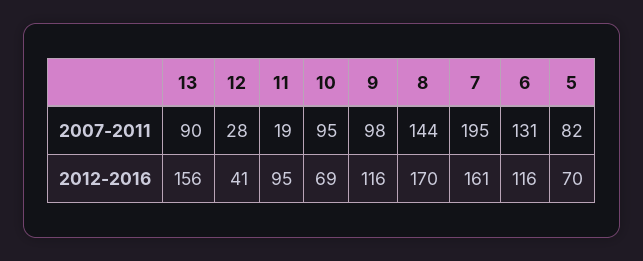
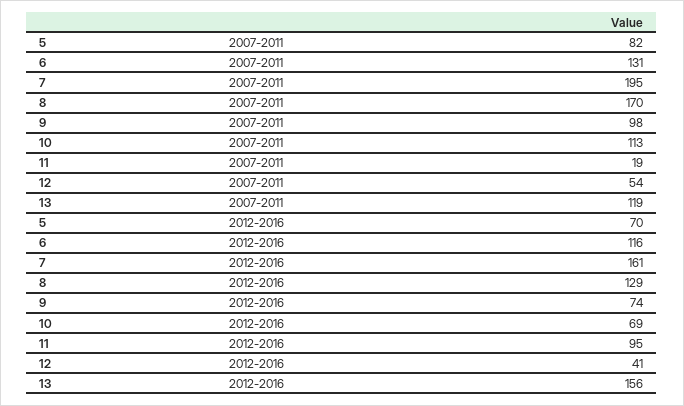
13, 2007-2011: 90 -> 119
12, 2007-2011: 28 -> 54
10, 2007-2011: 95 -> 113
8, 2007-2011: 144 -> 170
9, 2012-2016: 116 -> 74
8, 2012-2016: 170 -> 129

